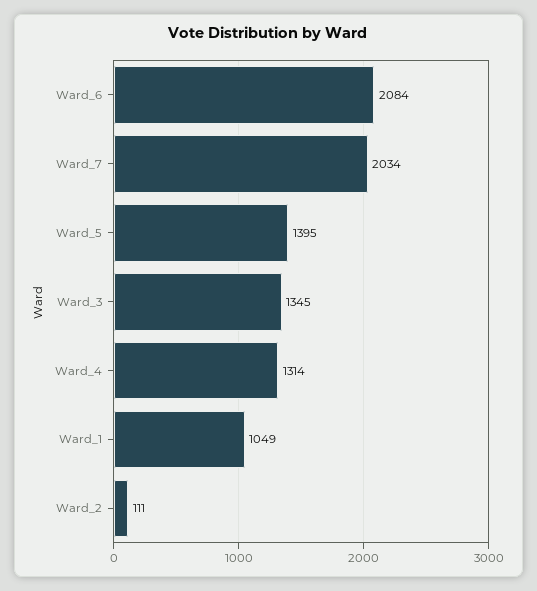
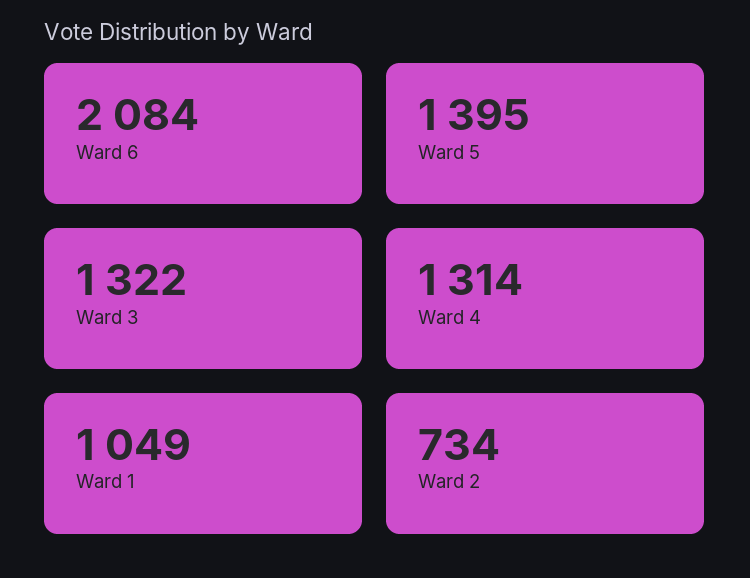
Ward_7: 2034 -> none
Ward_3: 1345 -> 1322
Ward_2: 111 -> 734

